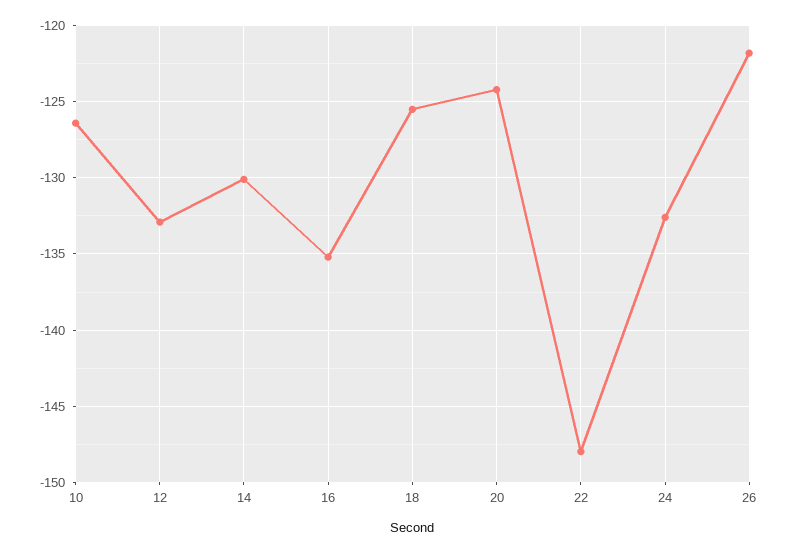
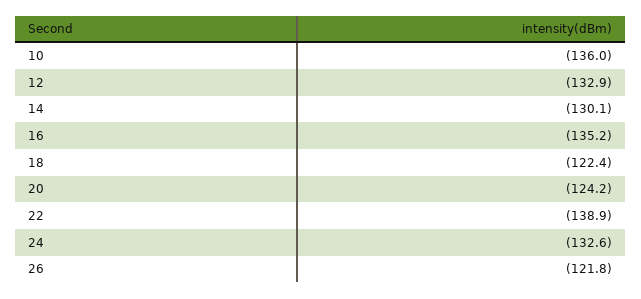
10: -126.5 -> -136
18: -125.5 -> -122.4
22: -148 -> -138.9

